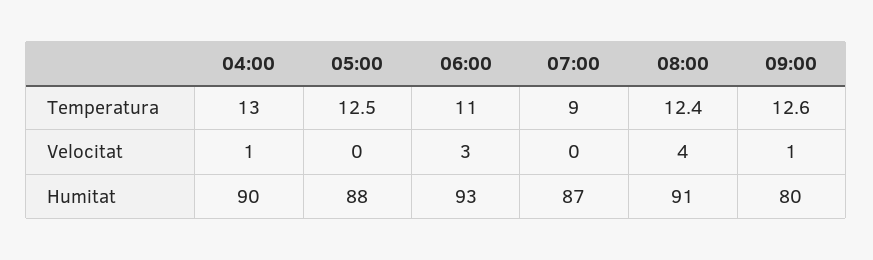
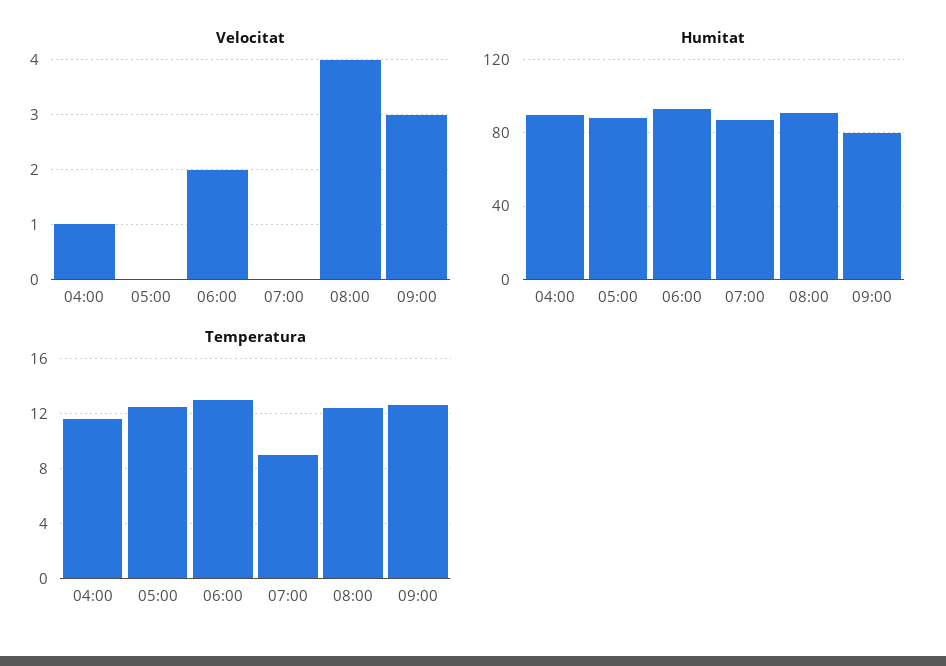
Temperatura, 04:00: 13 -> 11.5
Temperatura, 06:00: 11 -> 13
Velocitat, 06:00: 3 -> 2
Velocitat, 09:00: 1 -> 3

